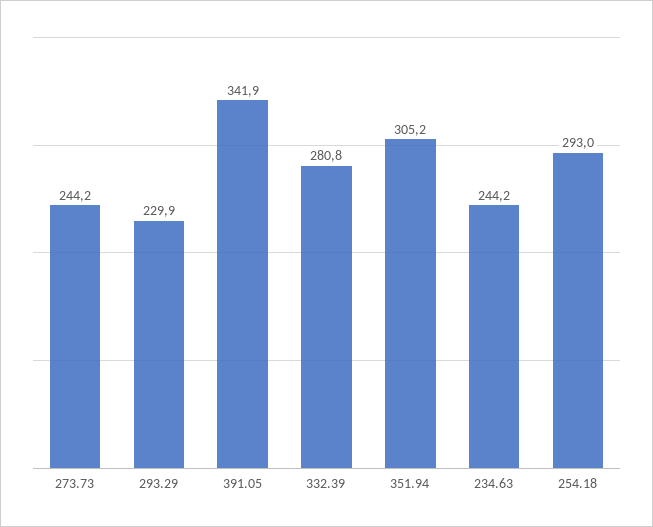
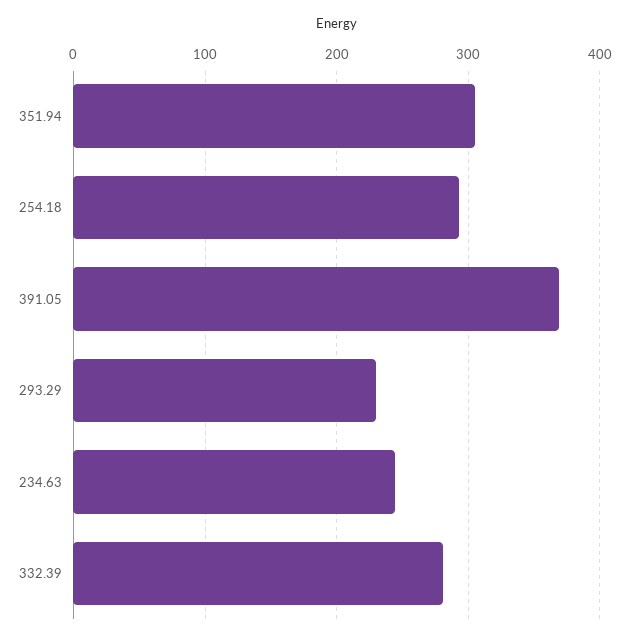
273.73: 244.2 -> none
391.05: 341.9 -> 370

